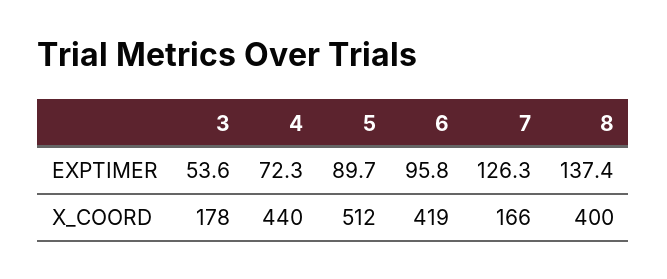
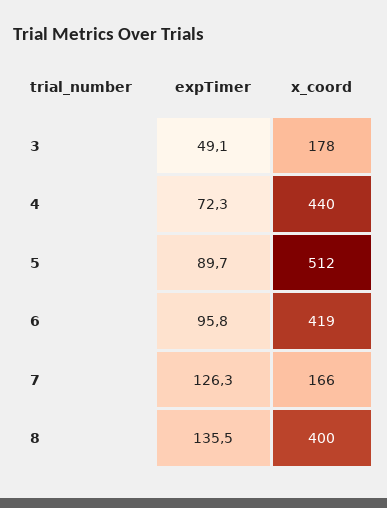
3, EXPTIMER: 53.6 -> 49.1
8, EXPTIMER: 137.4 -> 135.5

